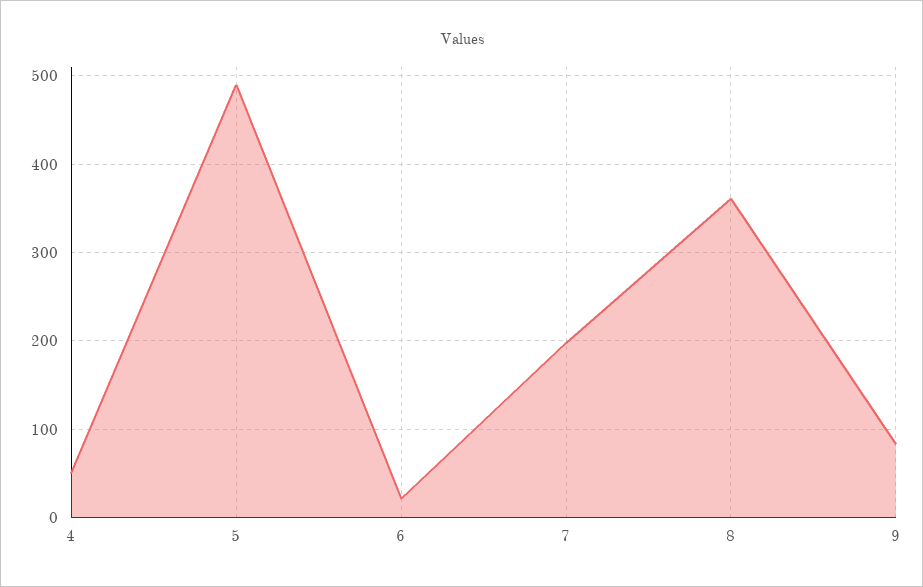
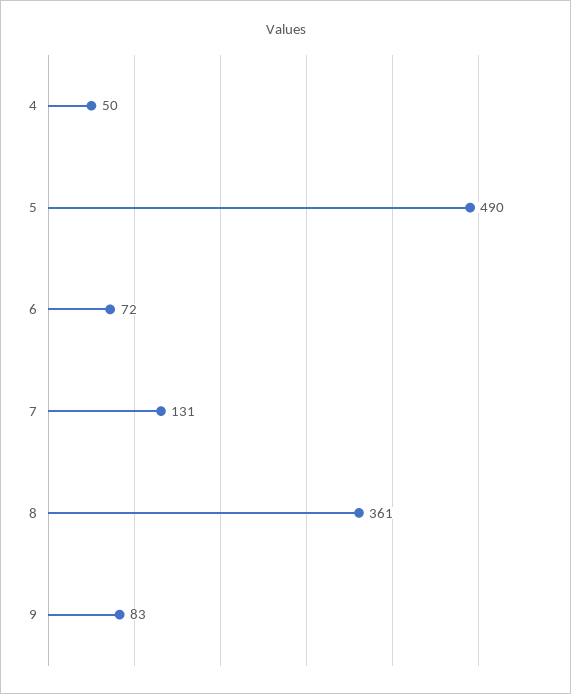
6: 20 -> 72
7: 200 -> 131

